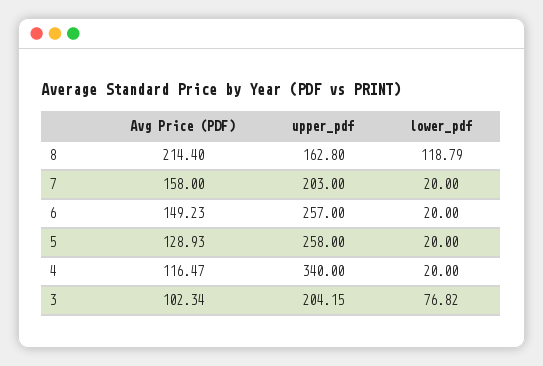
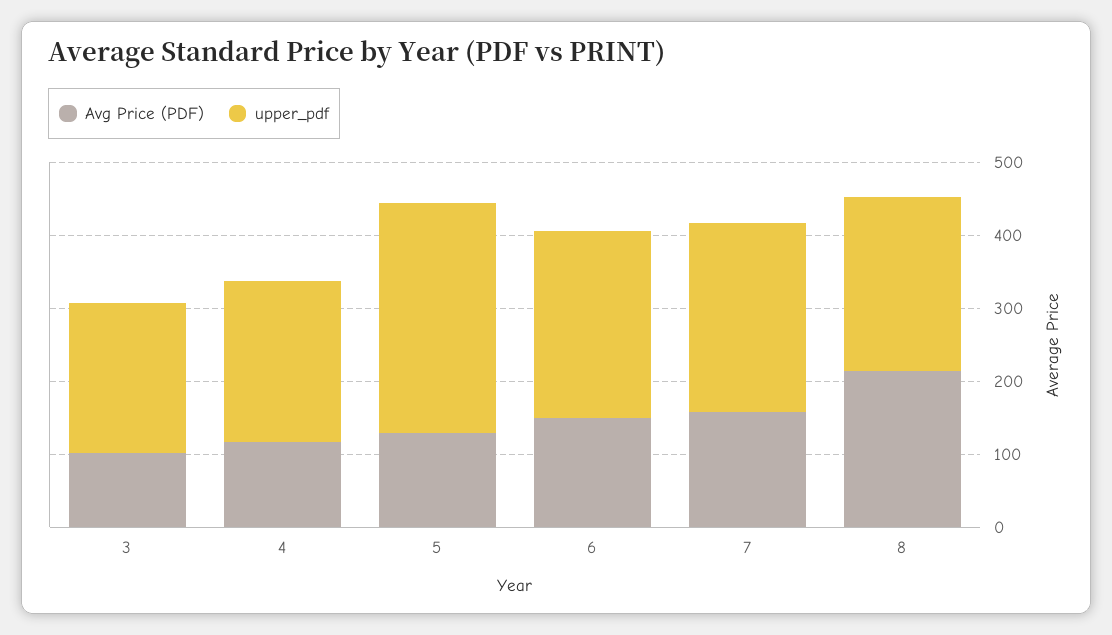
upper_pdf, 8: 162.8 -> 240
lower_pdf, 8: 118.79 -> none
upper_pdf, 7: 203 -> 260
lower_pdf, 7: 20 -> none
lower_pdf, 6: 20 -> none
upper_pdf, 5: 258 -> 320
lower_pdf, 5: 20 -> none
upper_pdf, 4: 340 -> 220
lower_pdf, 4: 20 -> none
lower_pdf, 3: 76.82 -> none

